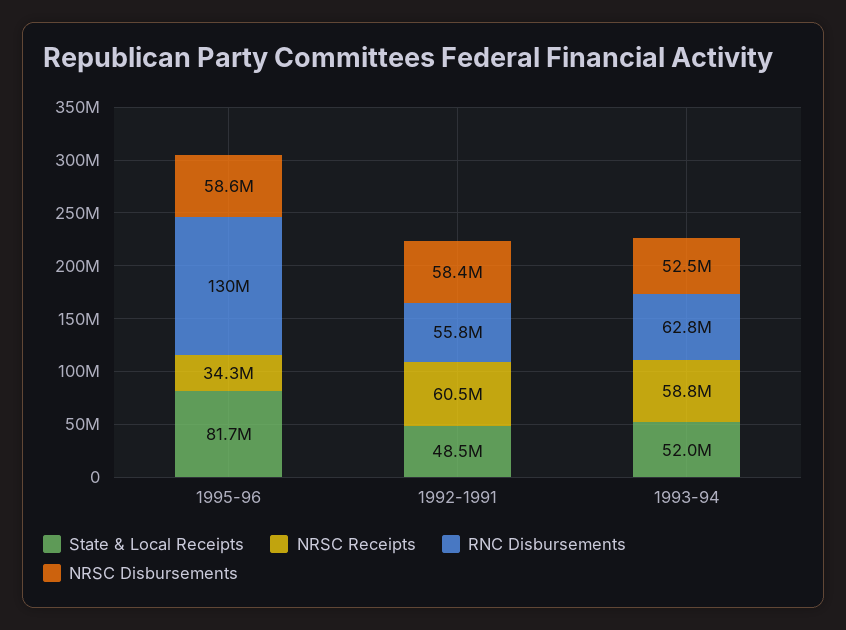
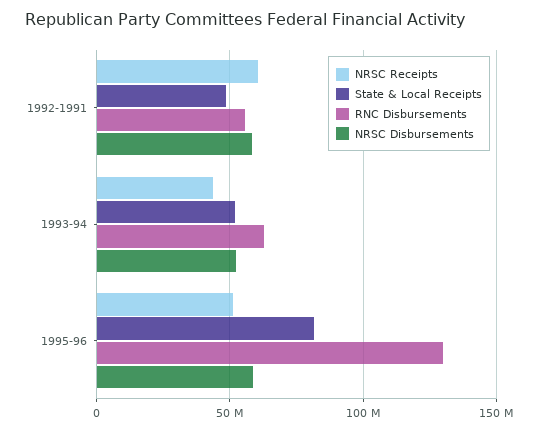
NRSC Receipts, 1995-96: 34300000 -> 50000000
NRSC Receipts, 1993-94: 58800000 -> 45000000

